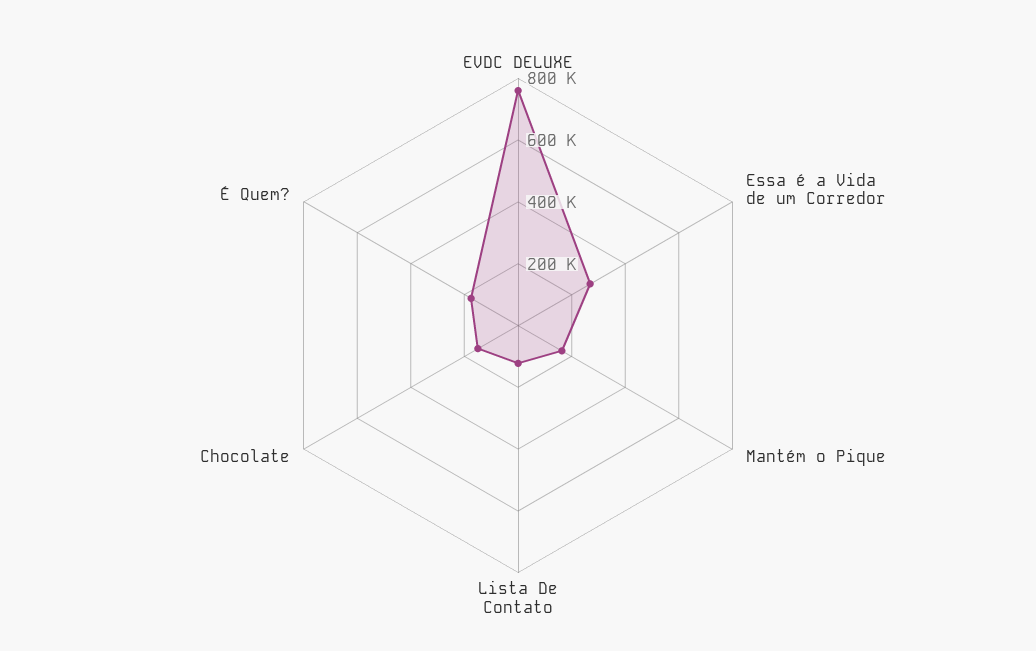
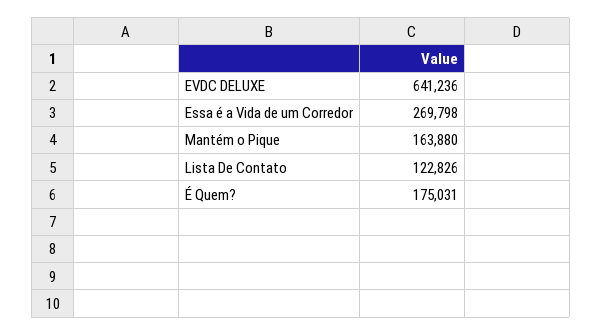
EVDC DELUXE: 750000 -> 641236
Chocolate: 150000 -> none

